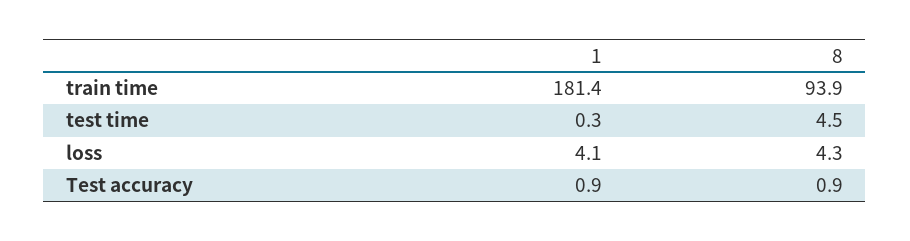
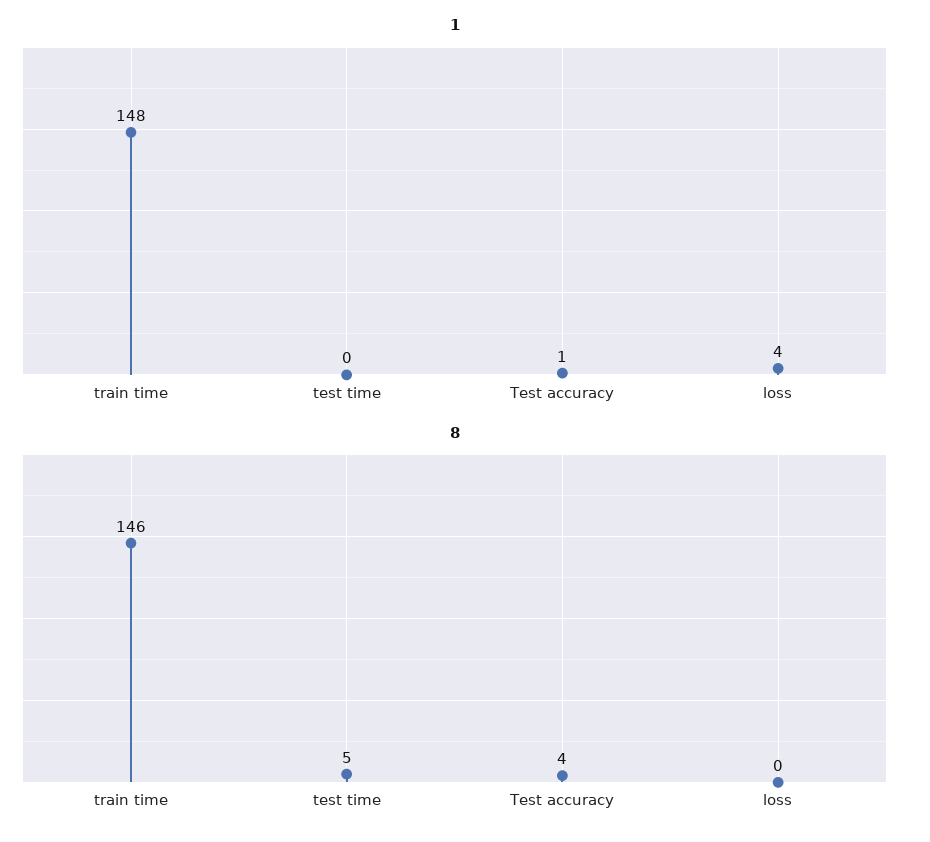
1, train time: 181.4 -> 148
8, train time: 93.9 -> 146
8, loss: 4.3 -> 0
8, Test accuracy: 0.9 -> 4

